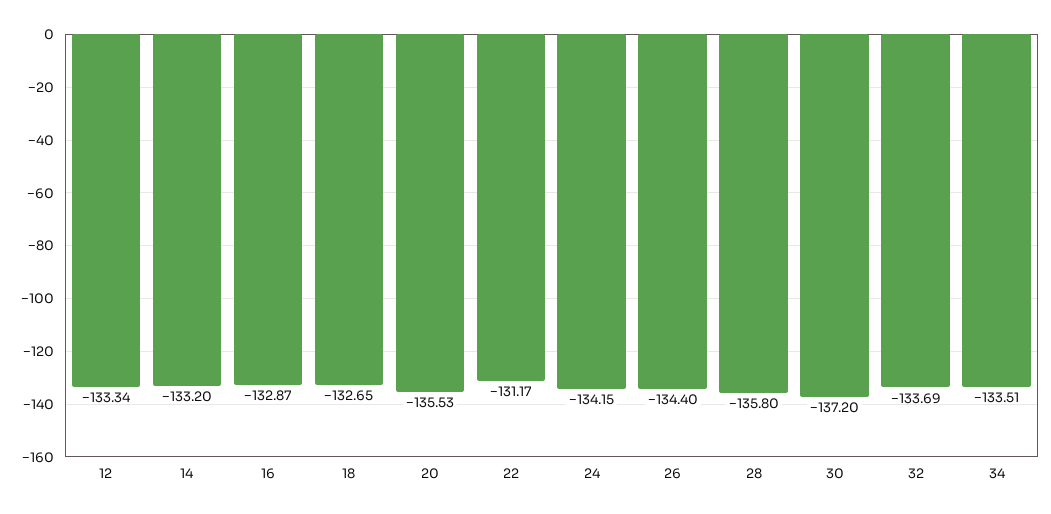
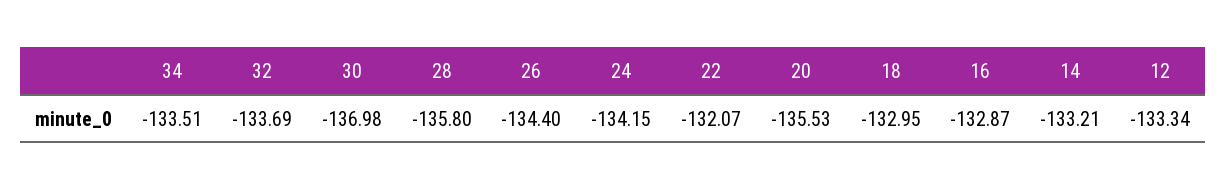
14: -133.2 -> -133.21
18: -132.65 -> -132.95
22: -131.17 -> -132.07
30: -137.2 -> -136.98

